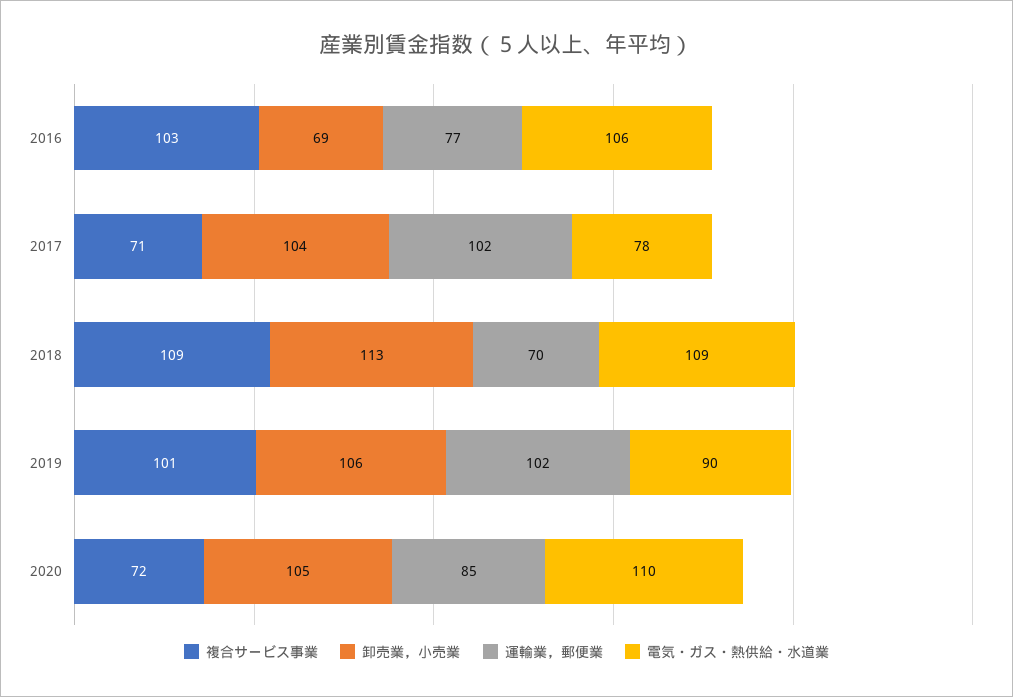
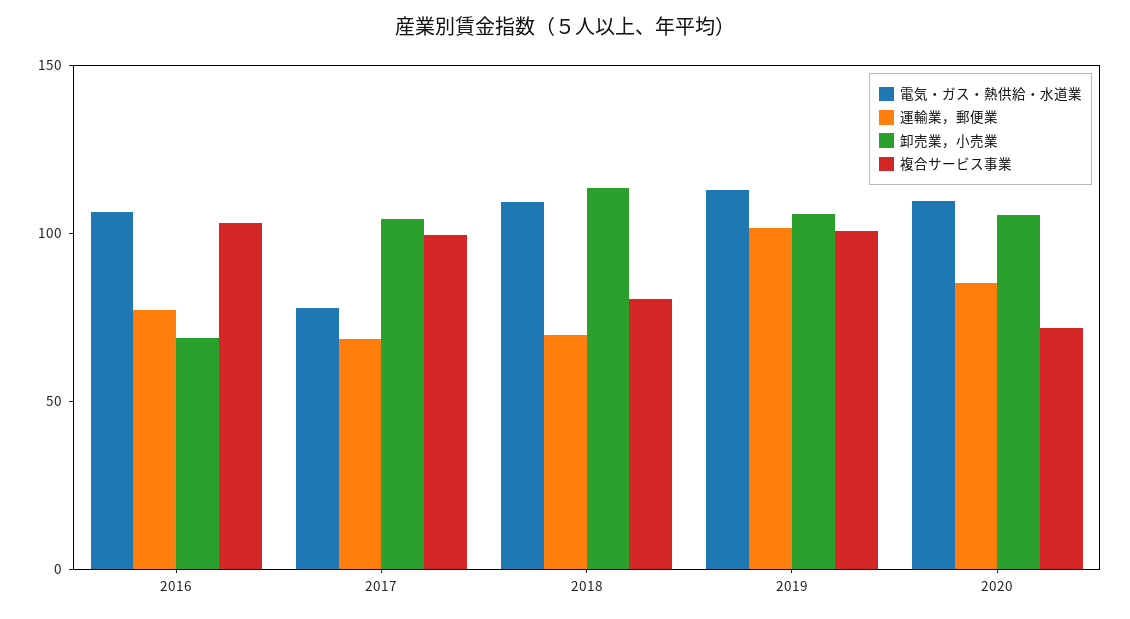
複合サービス事業, 2017: 71 -> 100
運輸業，郵便業, 2017: 102 -> 70
複合サービス事業, 2018: 109 -> 80
電気・ガス・熱供給・水道業, 2019: 90 -> 110

